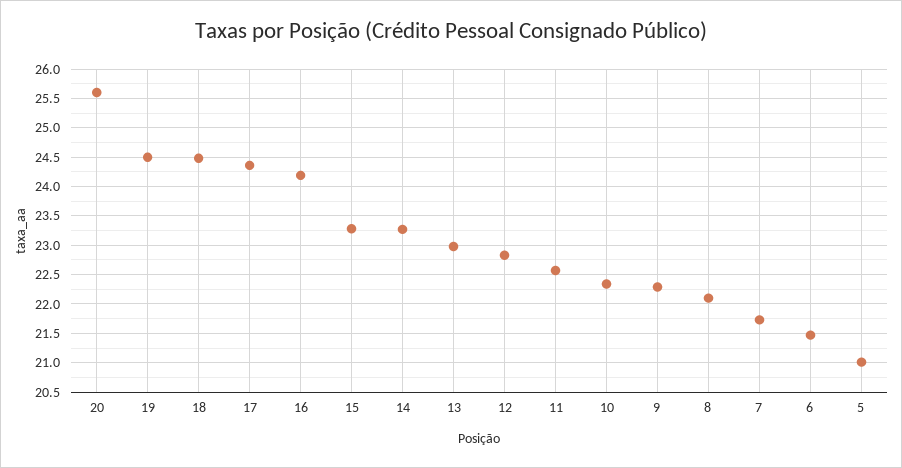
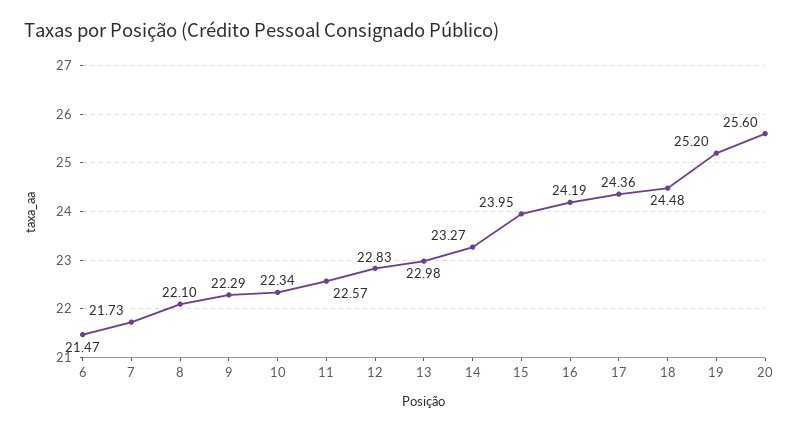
19: 24.5 -> 25.2
15: 23.25 -> 23.95
5: 21 -> none

